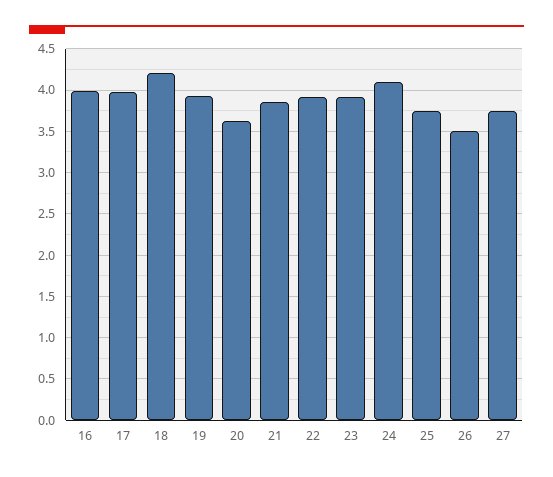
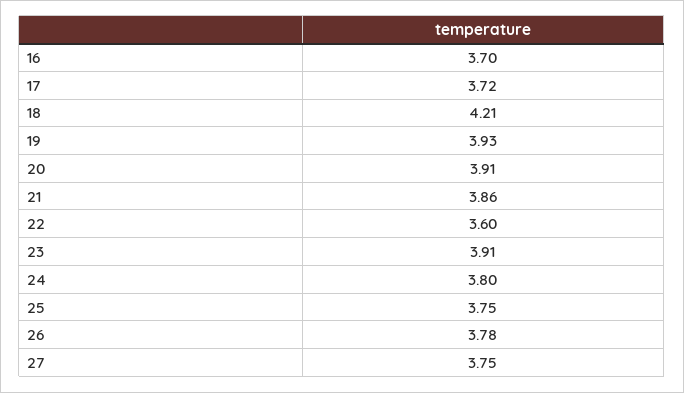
16: 4 -> 3.7
17: 4 -> 3.72
20: 3.6 -> 3.91
22: 3.9 -> 3.6
24: 4.1 -> 3.8
26: 3.5 -> 3.78

